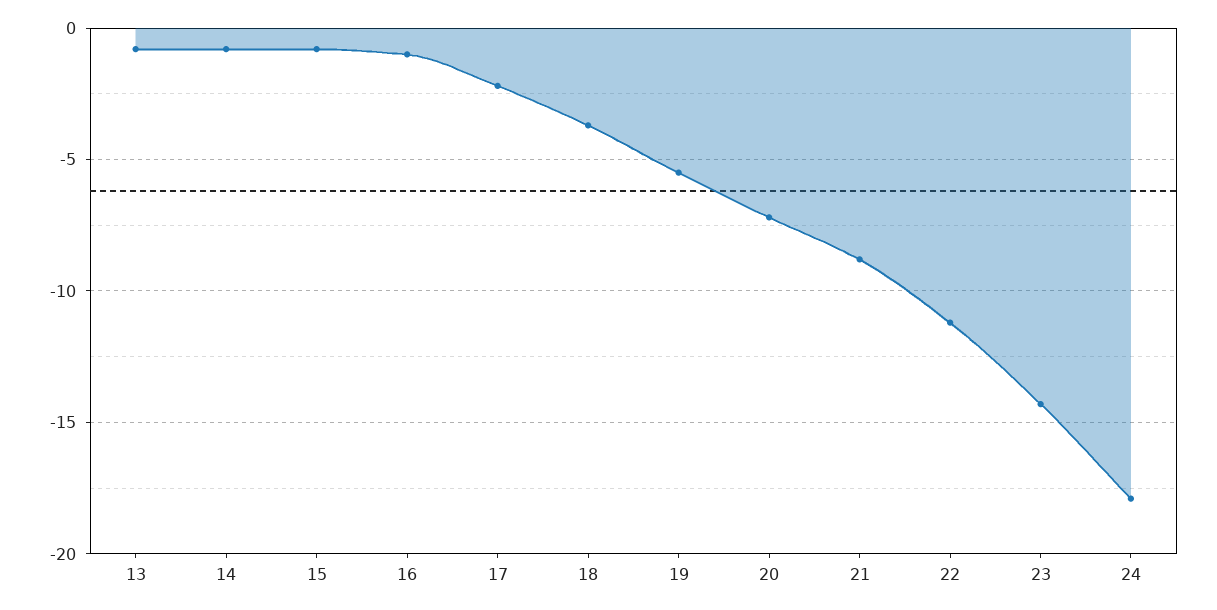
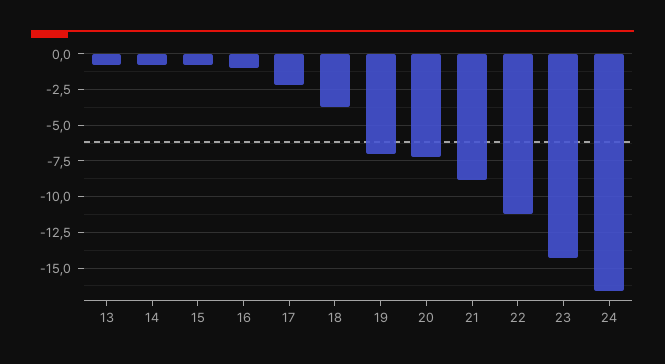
19: -5.5 -> -7
24: -18 -> -16.5

